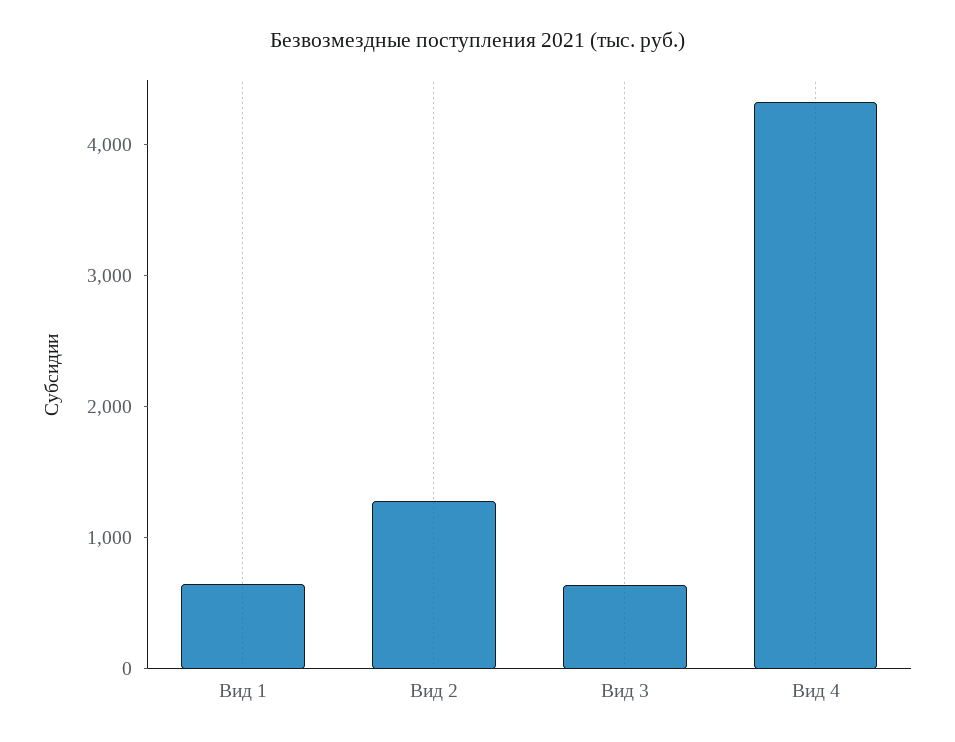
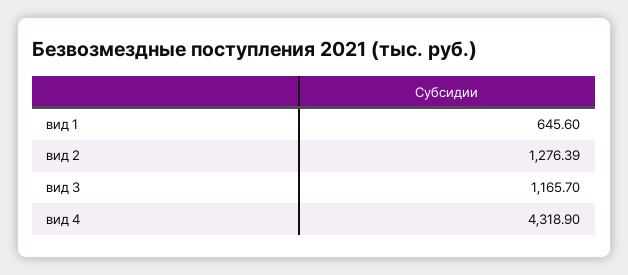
Вид 3: 600 -> 1165.7

